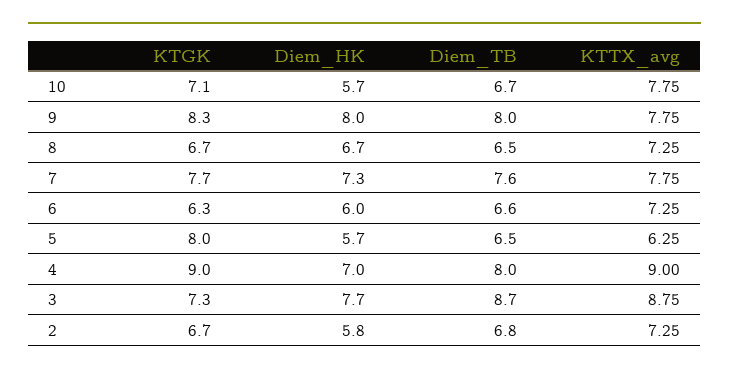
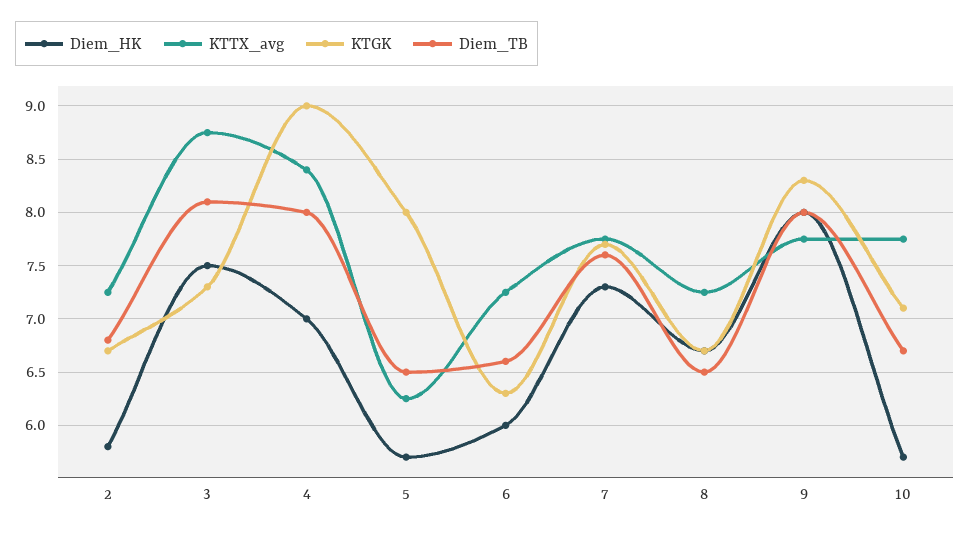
KTTX_avg, 4: 9 -> 8.4
Diem_HK, 3: 7.7 -> 7.5
Diem_TB, 3: 8.7 -> 8.1

